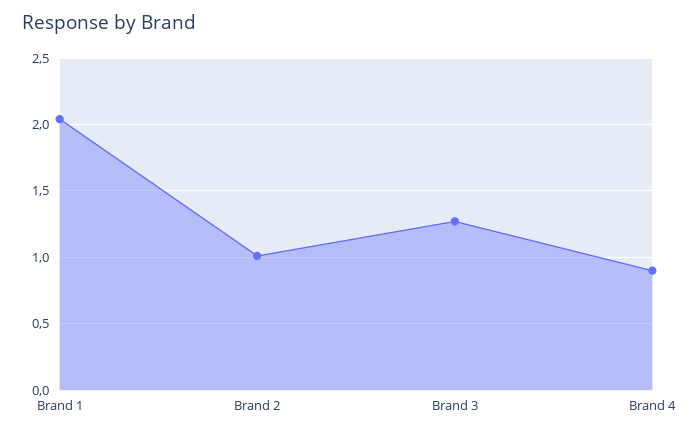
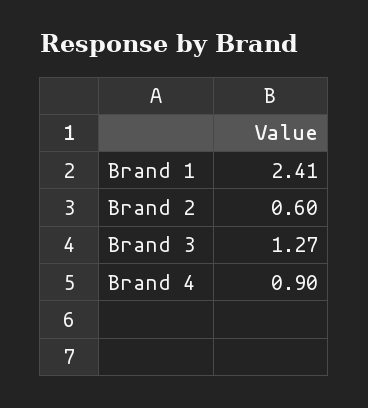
Brand 1: 2.05 -> 2.41
Brand 2: 1 -> 0.6

